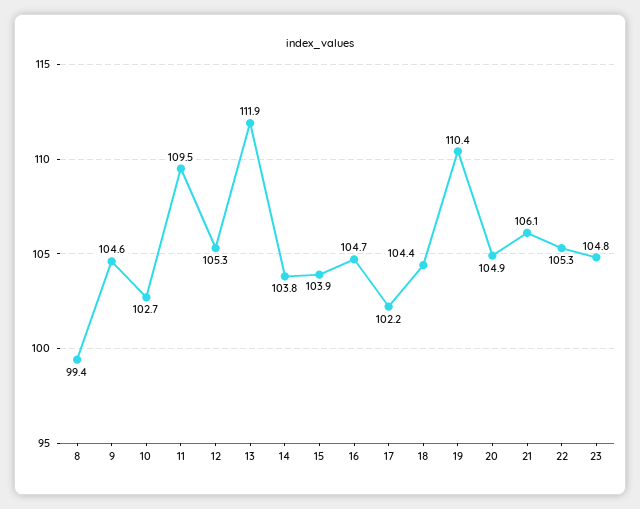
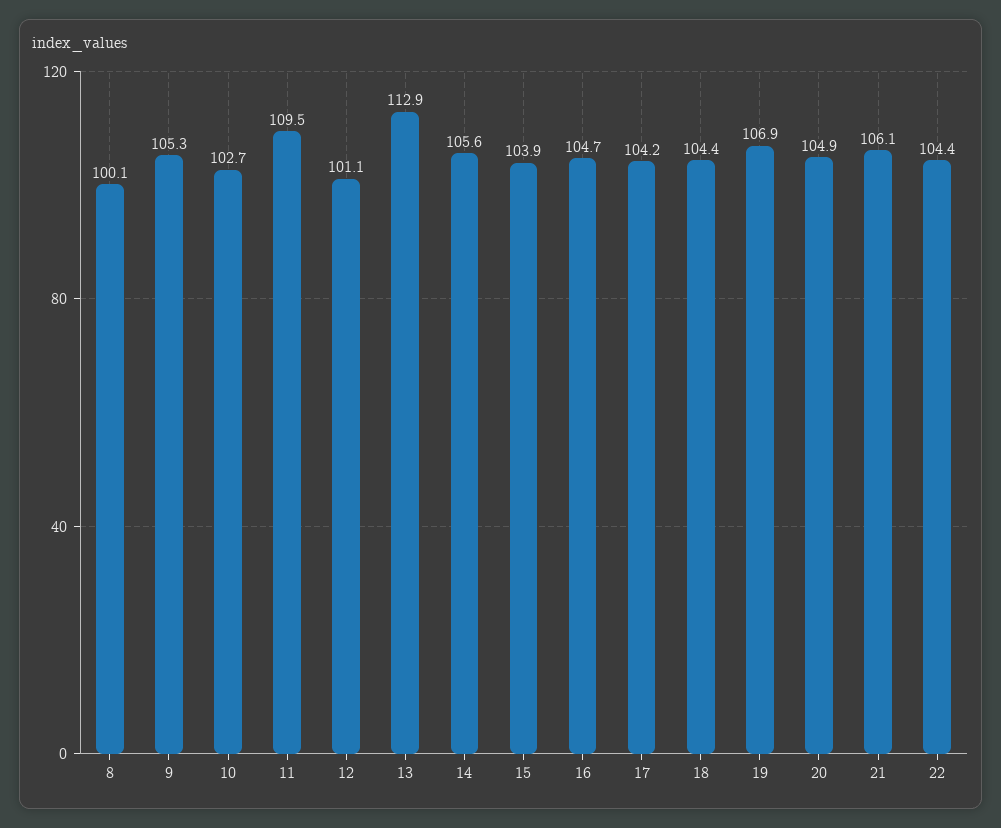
8: 99.4 -> 100.1
9: 104.6 -> 105.3
12: 105.3 -> 101.1
13: 111.9 -> 112.9
14: 103.8 -> 105.6
17: 102.2 -> 104.2
19: 110.4 -> 106.9
22: 105.3 -> 104.4
23: 104.8 -> none

